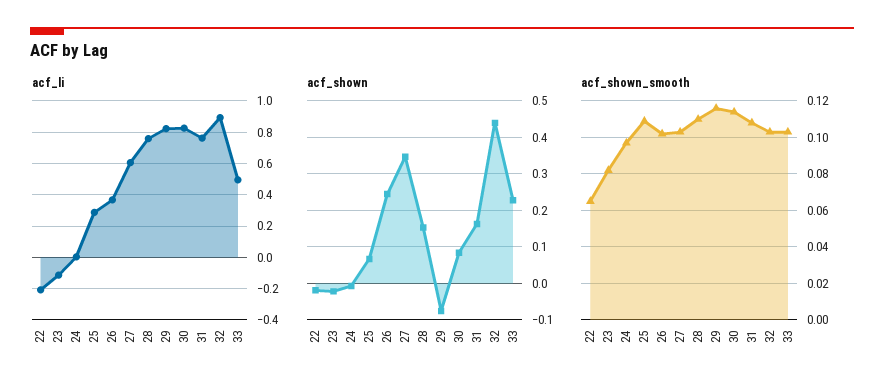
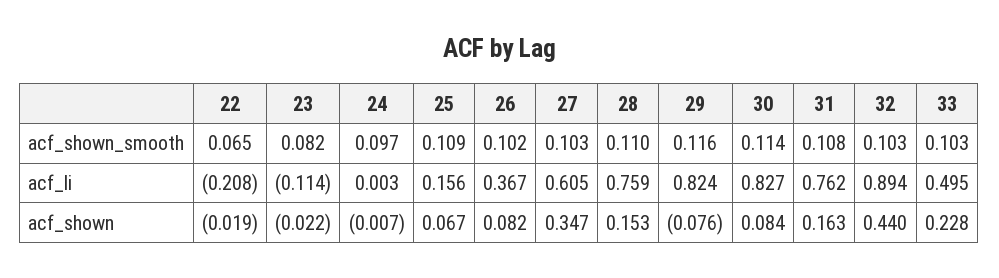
acf_li, 25: 0.3 -> 0.156
acf_shown, 26: 0.24 -> 0.082

